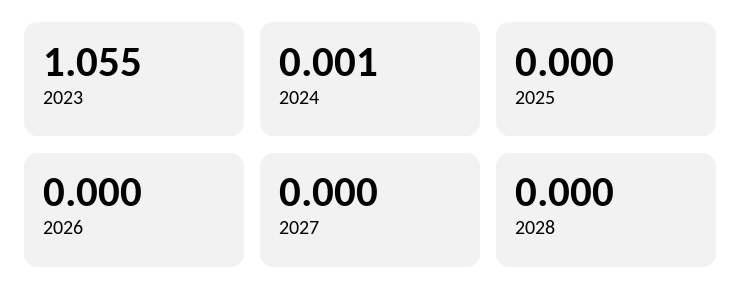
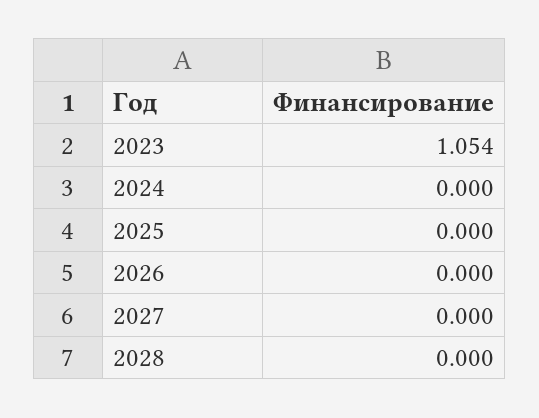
2023: 1.055 -> 1.054
2024: 0.001 -> 0

